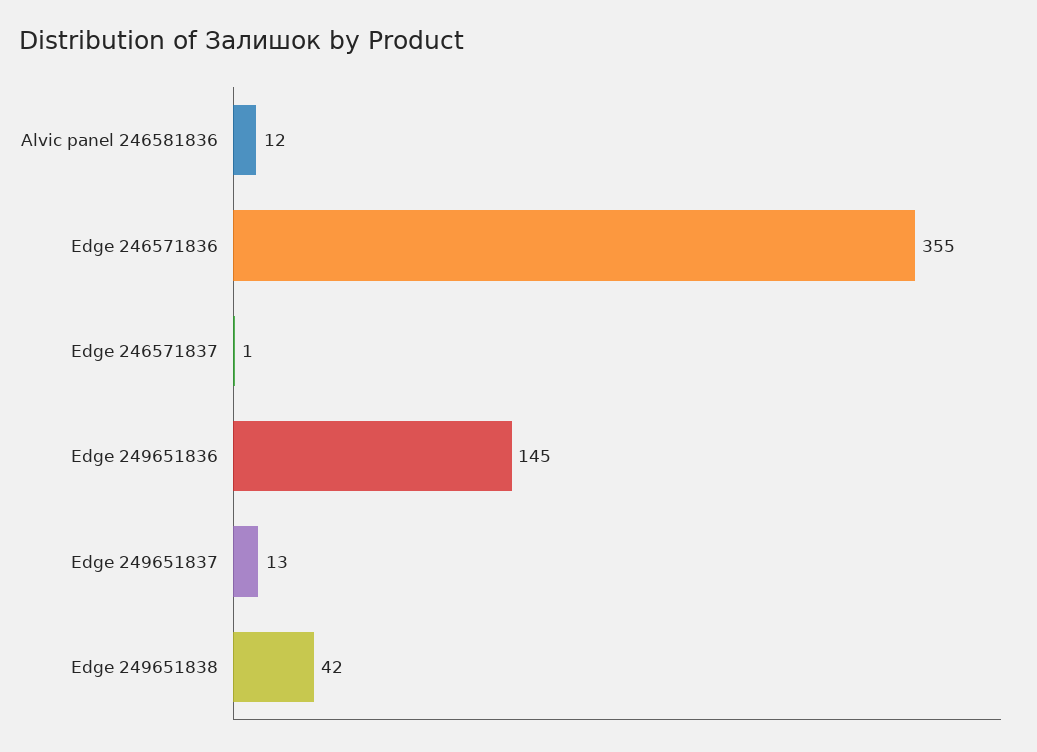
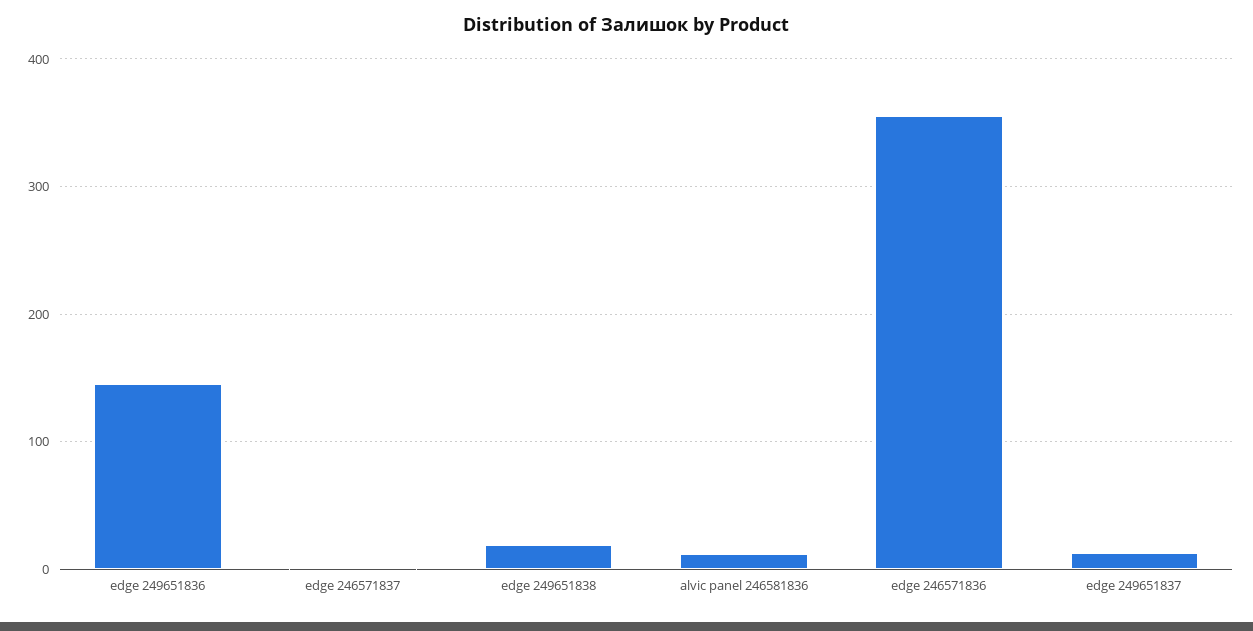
Edge 249651838: 42 -> 20

